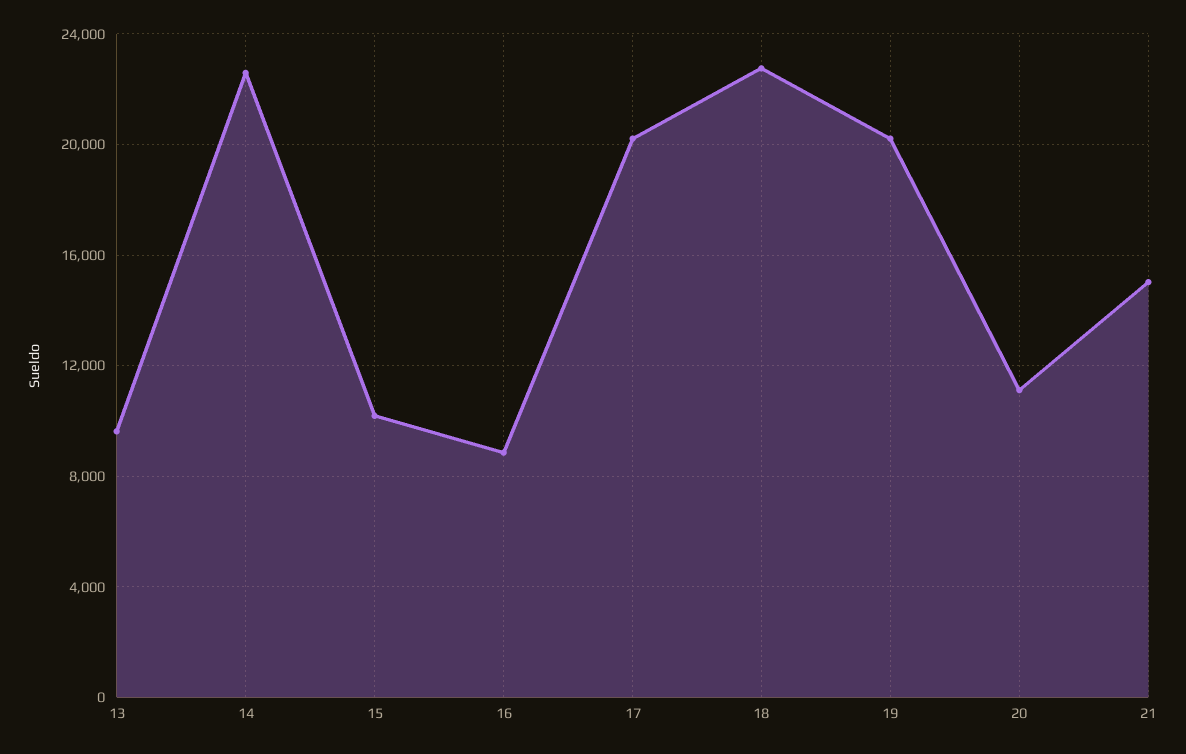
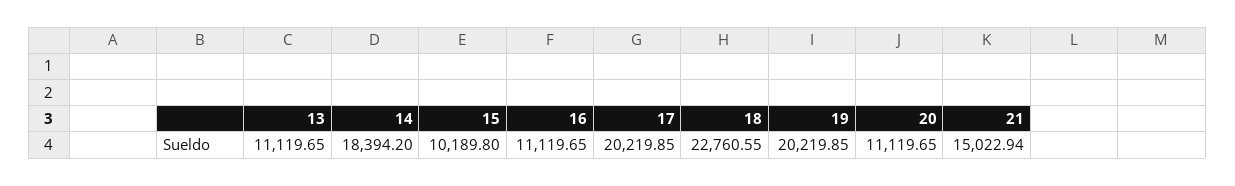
13: 9500 -> 11119.65
14: 22500 -> 18394.2
16: 9000 -> 11119.65

